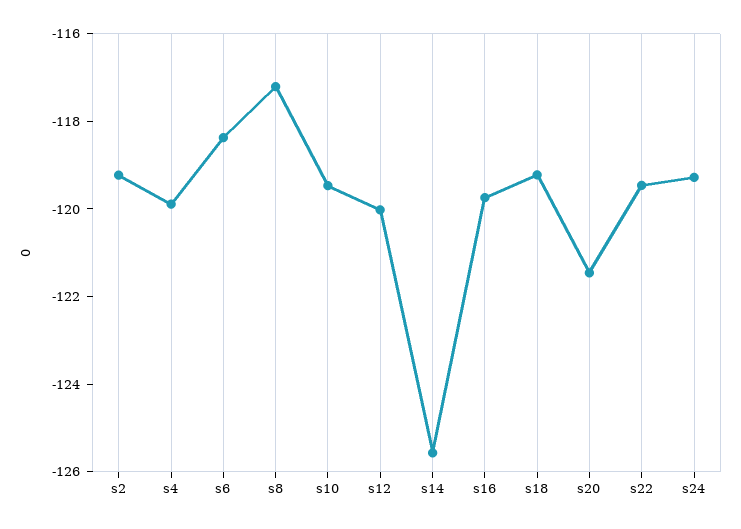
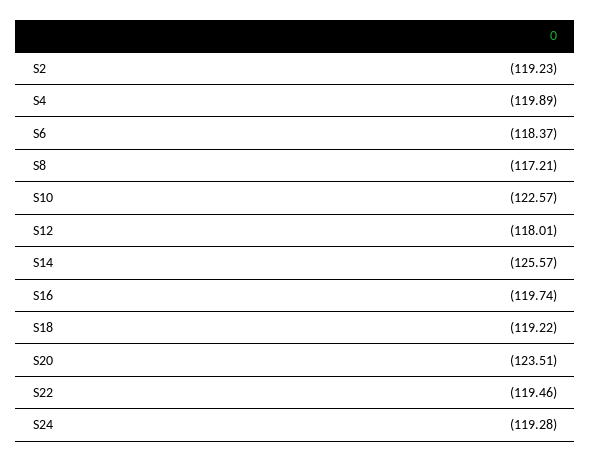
s10: -119.5 -> -122.57
s12: -120 -> -118.01
s20: -121.5 -> -123.51

